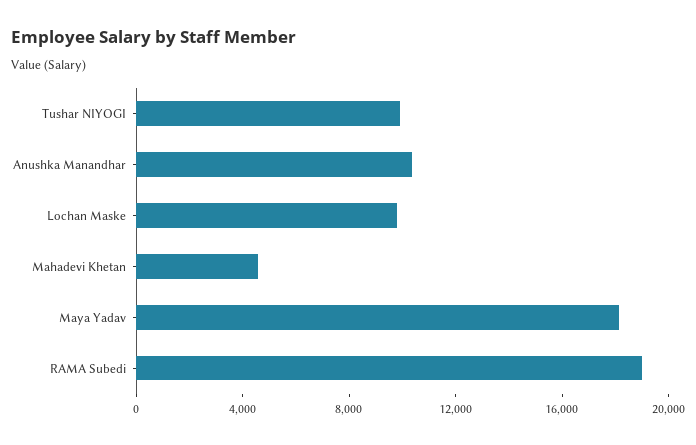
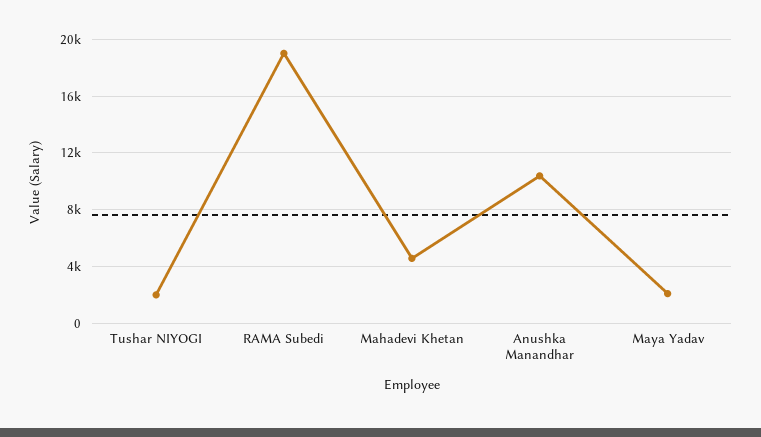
Tushar NIYOGI: 10000 -> 2000
Lochan Maske: 10000 -> none
Maya Yadav: 18000 -> 2000

